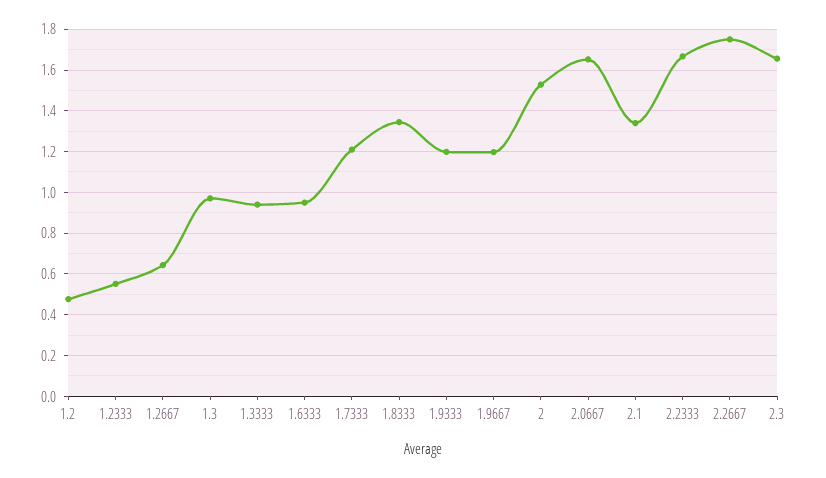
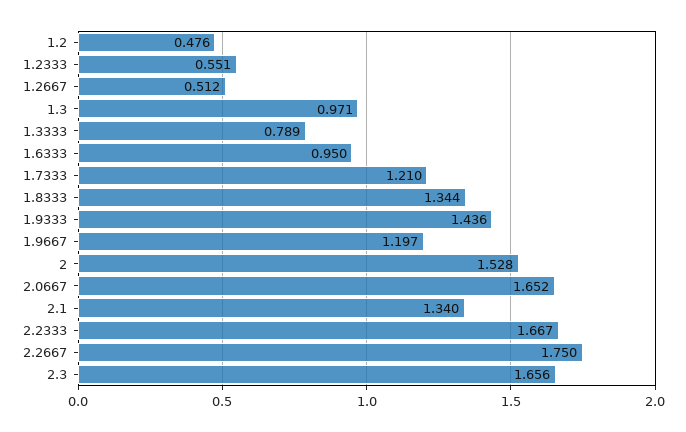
1.2667: 0.65 -> 0.512
1.3333: 0.95 -> 0.789
1.9333: 1.2 -> 1.436

